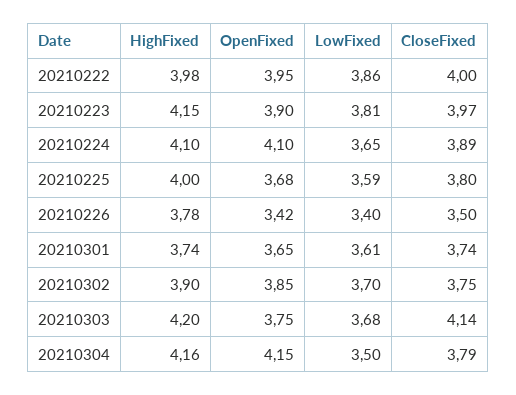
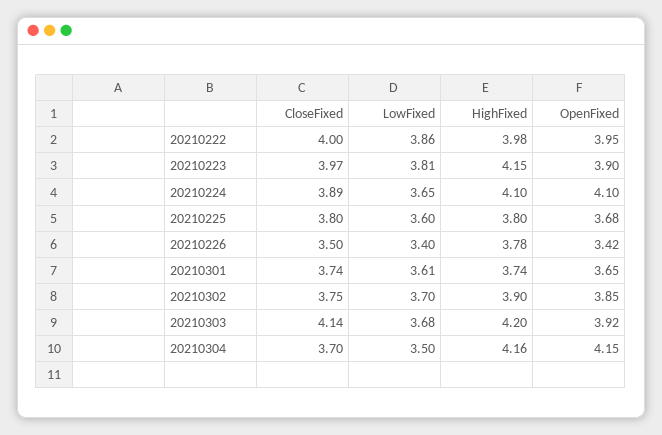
HighFixed, 20210225: 4 -> 3.8
LowFixed, 20210225: 3.59 -> 3.6
OpenFixed, 20210303: 3.75 -> 3.92
CloseFixed, 20210304: 3.79 -> 3.7

